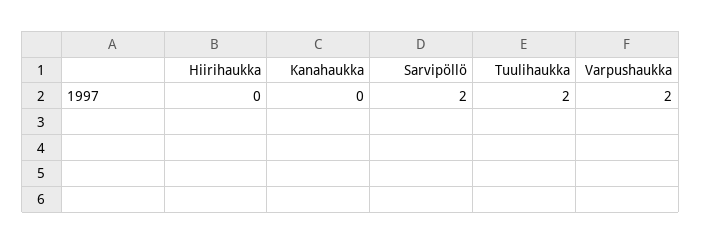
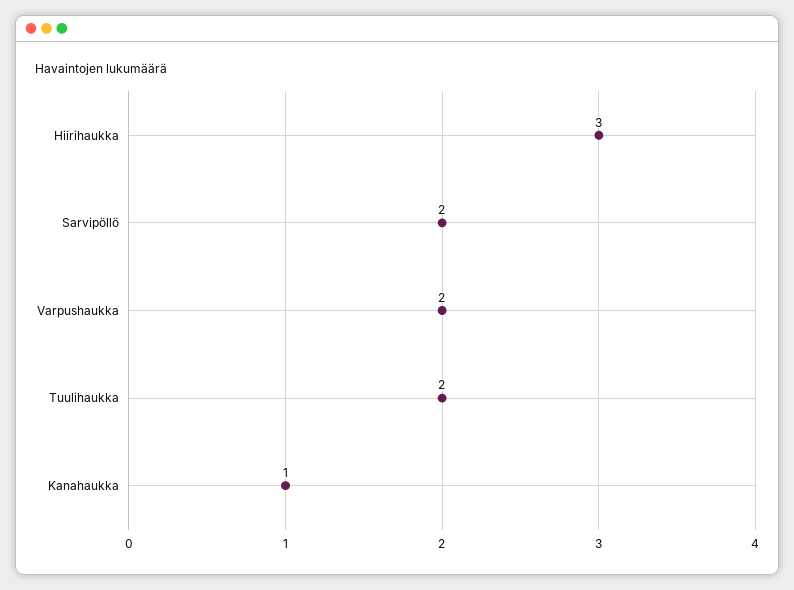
Hiirihaukka: 0 -> 3
Kanahaukka: 0 -> 1

